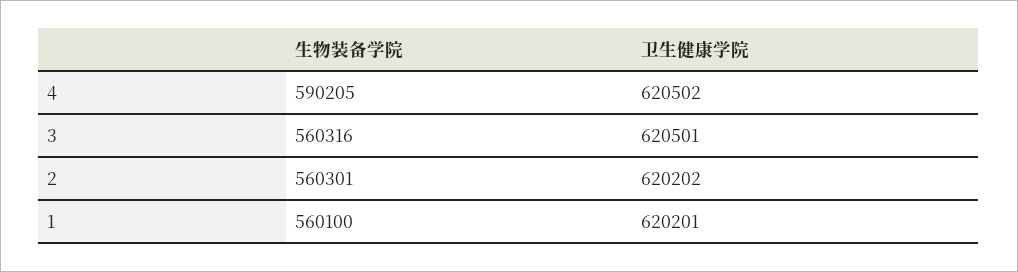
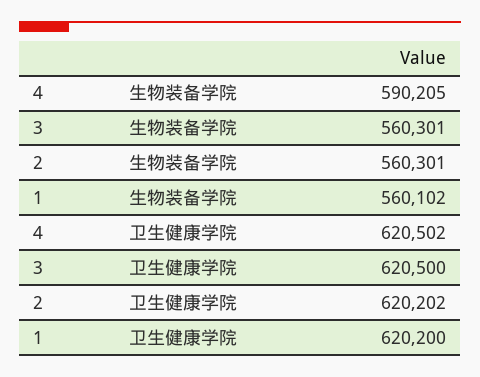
生物装备学院, 3: 560316 -> 560301
卫生健康学院, 3: 620501 -> 620500
生物装备学院, 1: 560100 -> 560102
卫生健康学院, 1: 620201 -> 620200

